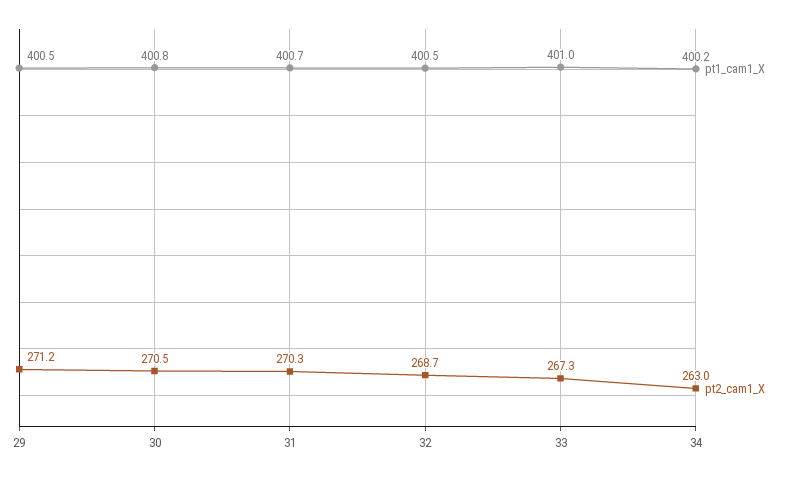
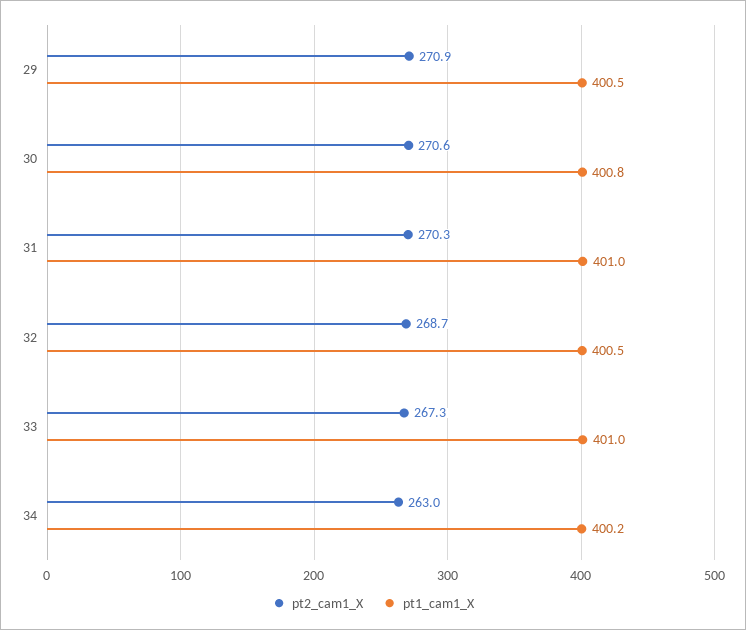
pt2_cam1_X, 29: 271.2 -> 270.9
pt2_cam1_X, 30: 270.5 -> 270.6
pt1_cam1_X, 31: 400.7 -> 401

